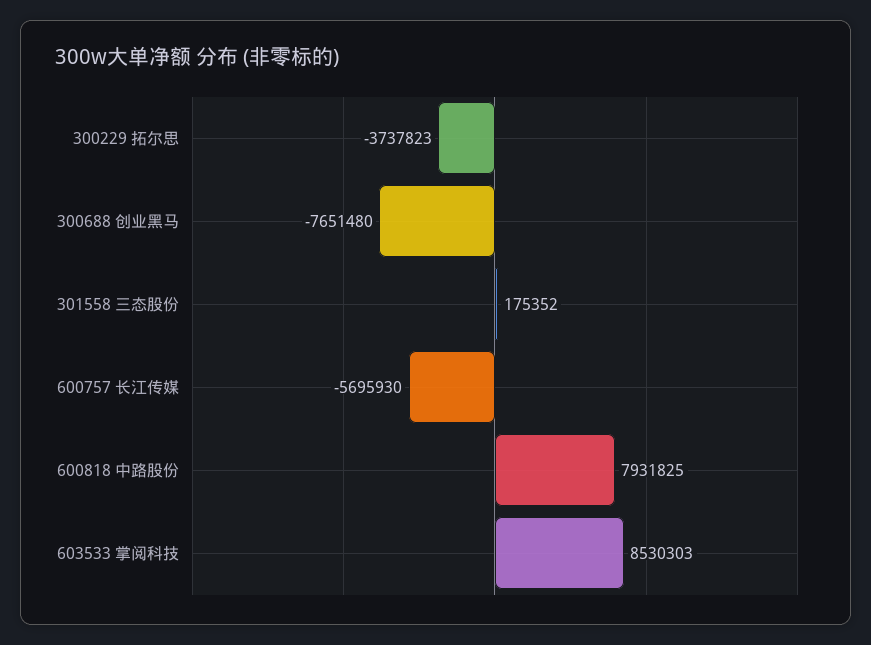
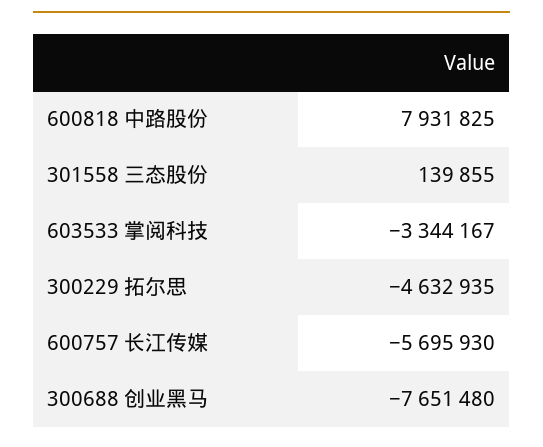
300229 拓尔思: -3737823 -> -4632935
301558 三态股份: 175352 -> 139855
603533 掌阅科技: 8530303 -> -3344167

